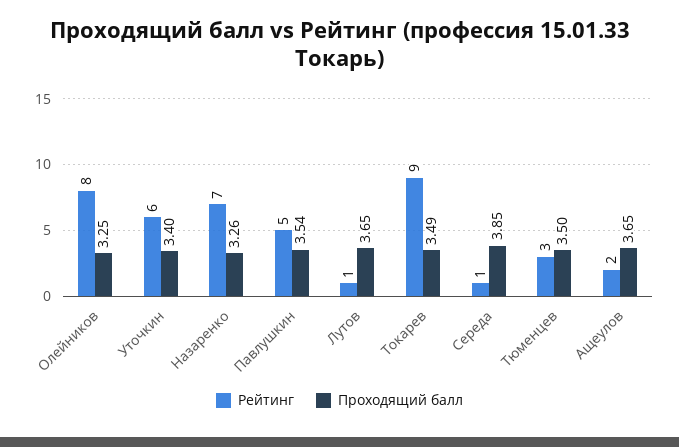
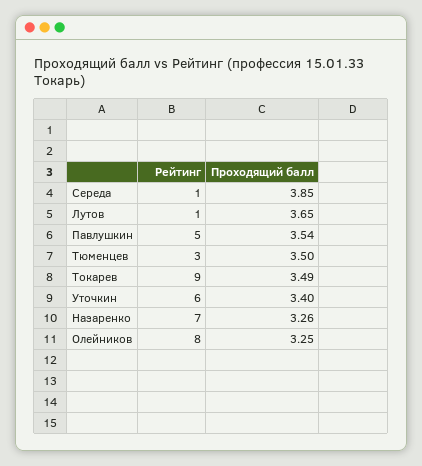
Рейтинг, Ащеулов: 2 -> none
Проходящий балл, Ащеулов: 3.65 -> none

